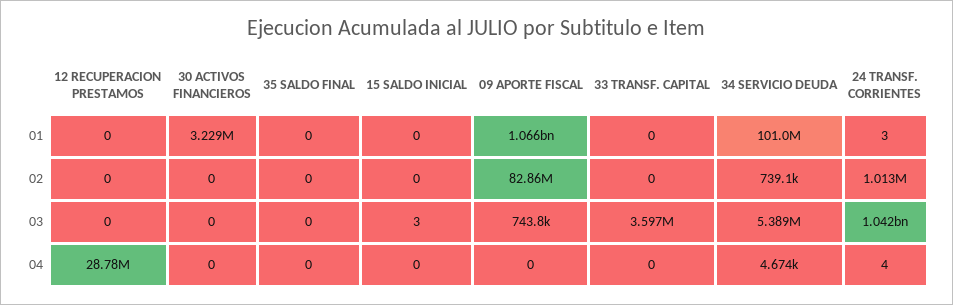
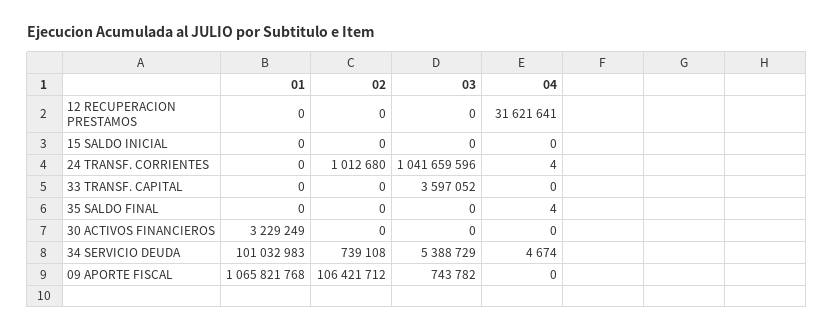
24 TRANSF. CORRIENTES, 01: 3 -> 0
09 APORTE FISCAL, 02: 82860000 -> 106421712
15 SALDO INICIAL, 03: 3 -> 0
12 RECUPERACION PRESTAMOS, 04: 28780000 -> 31621641
35 SALDO FINAL, 04: 0 -> 4

